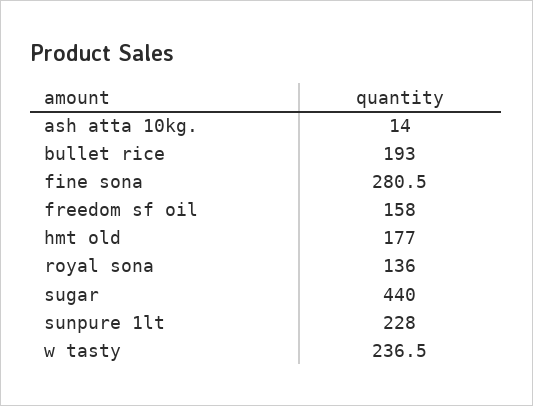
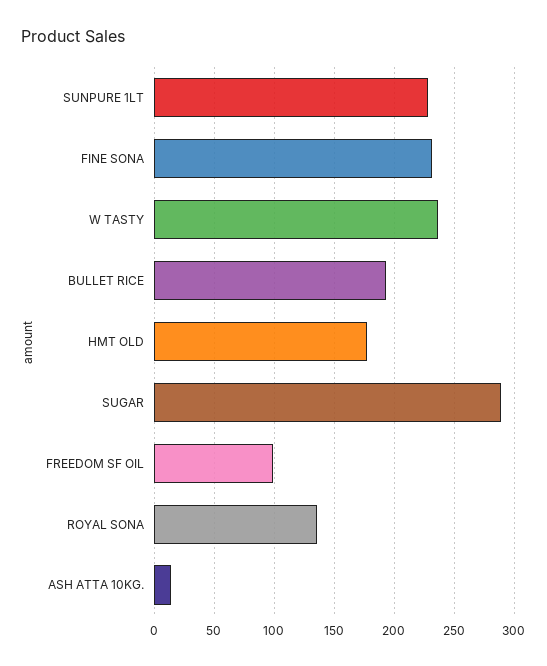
fine sona: 280.5 -> 230
freedom sf oil: 158 -> 100
sugar: 440 -> 290

